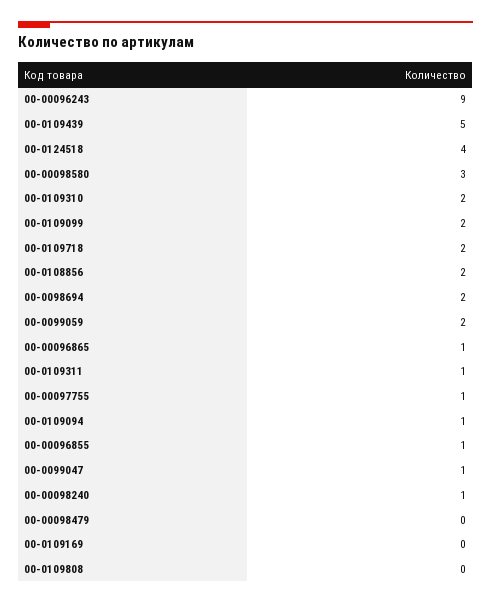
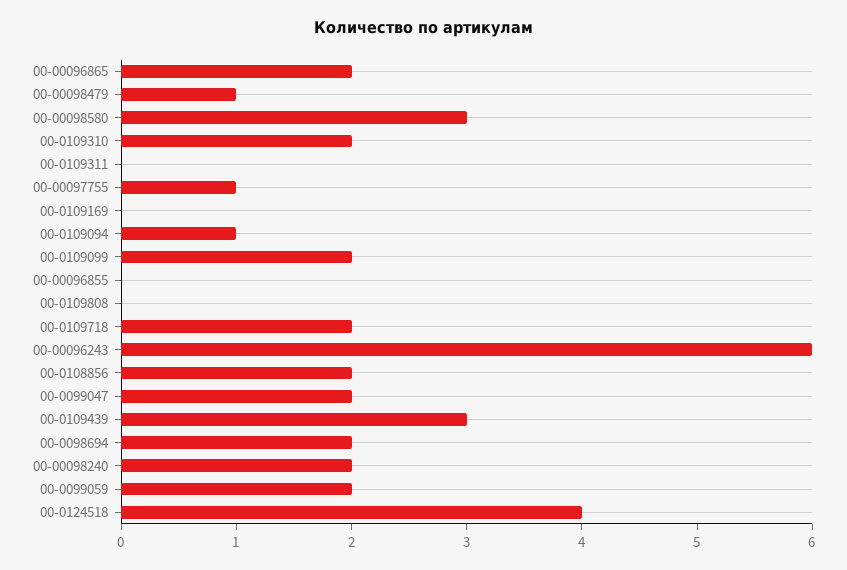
00-00096243: 9 -> 6
00-0109439: 5 -> 3
00-00096865: 1 -> 2
00-0109311: 1 -> 0
00-00096855: 1 -> 0
00-0099047: 1 -> 2
00-00098240: 1 -> 2
00-00098479: 0 -> 1

